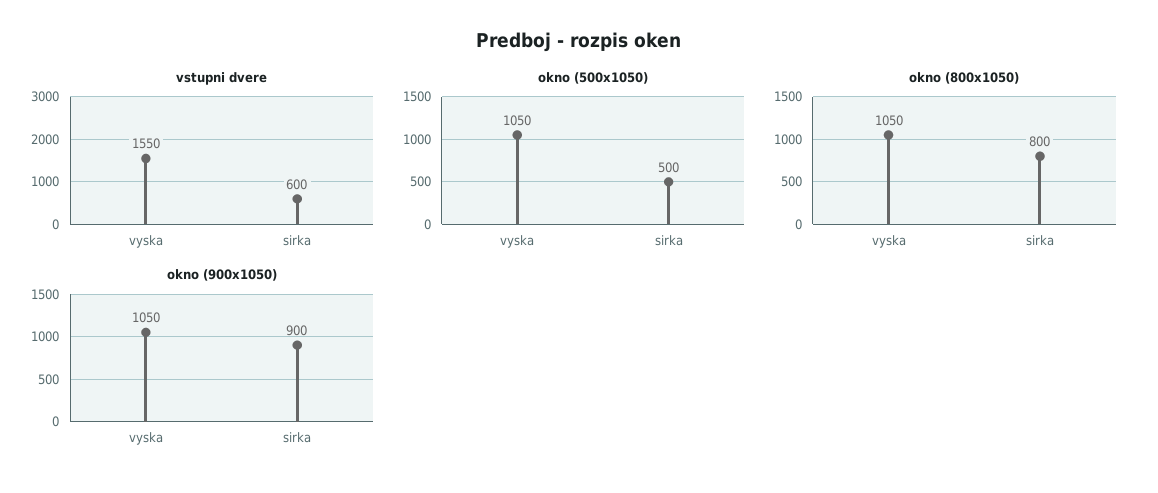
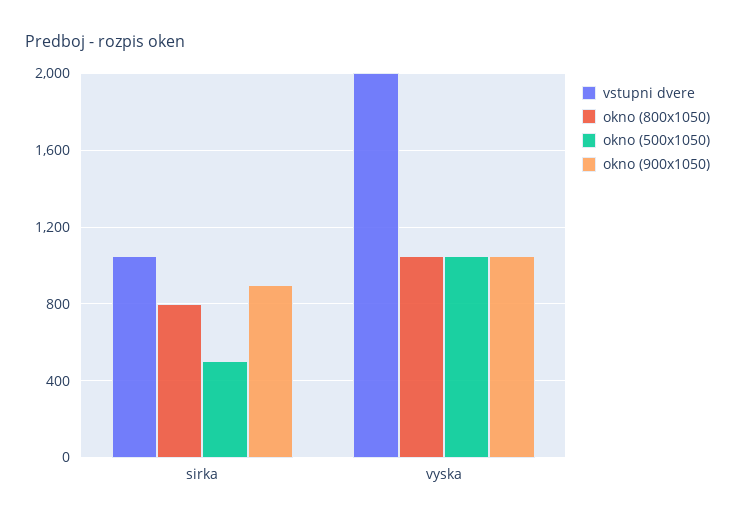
vstupni dvere, vyska: 1550 -> 2000
vstupni dvere, sirka: 600 -> 1050

